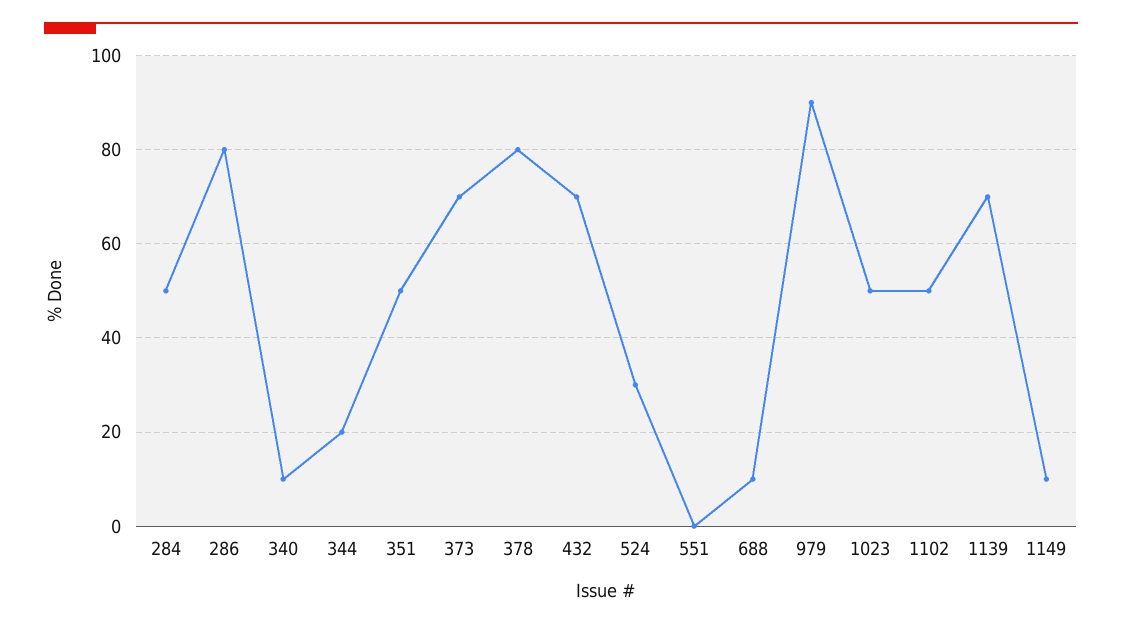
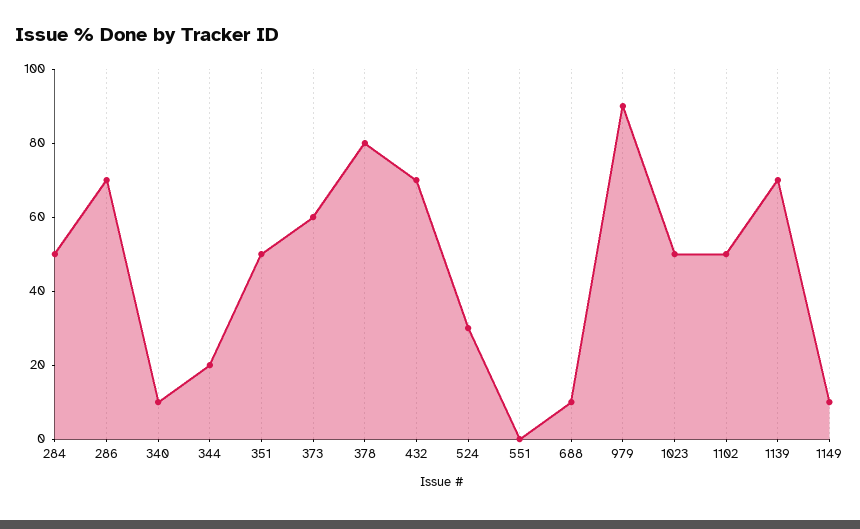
286: 80 -> 70
373: 70 -> 60

